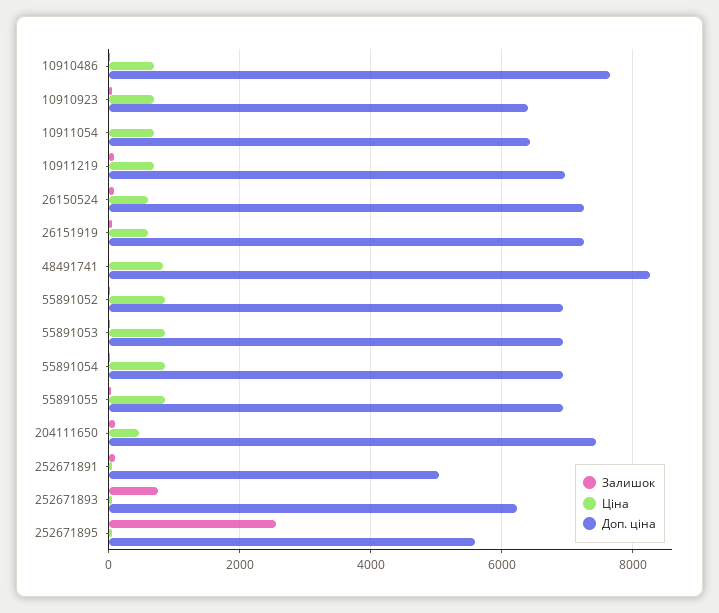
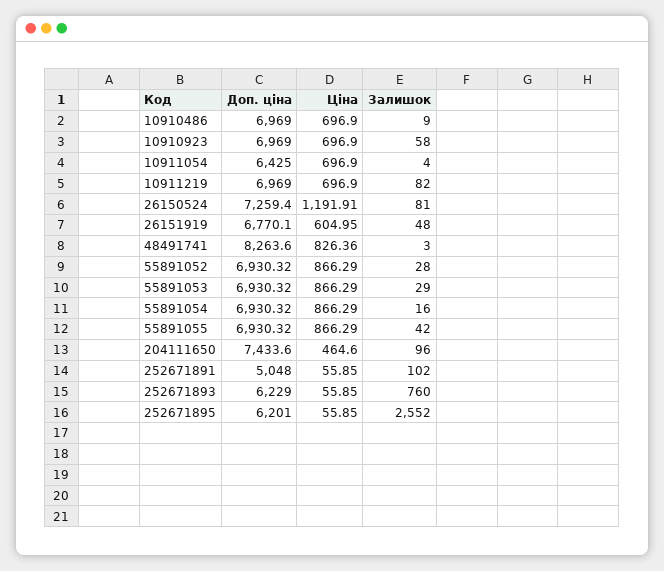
Доп. ціна, 10910486: 7600 -> 6969
Доп. ціна, 10910923: 6400 -> 6969
Ціна, 26150524: 600 -> 1191.91
Доп. ціна, 26151919: 7200 -> 6770.1
Доп. ціна, 252671895: 5600 -> 6201

